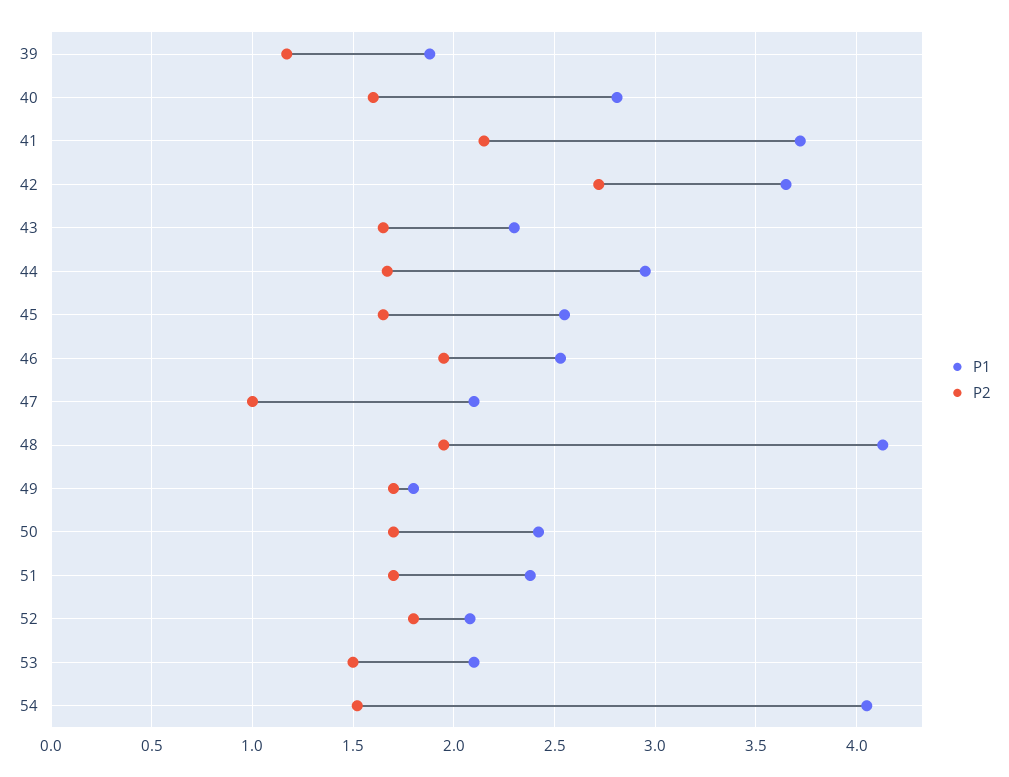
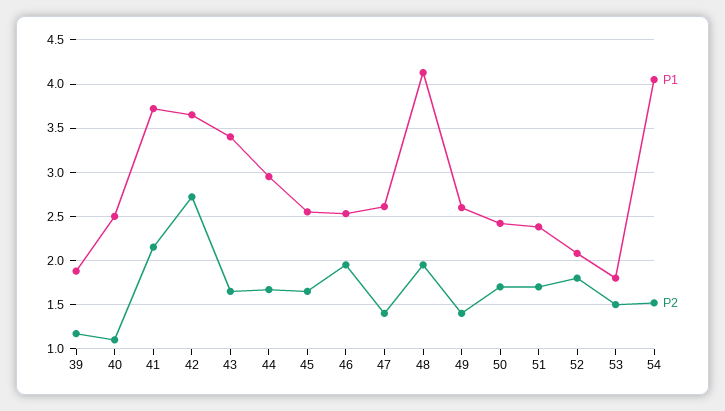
P1, 40: 2.8 -> 2.5
P2, 40: 1.6 -> 1.1
P1, 43: 2.3 -> 3.4
P1, 47: 2.1 -> 2.6
P2, 47: 1 -> 1.4
P1, 49: 1.8 -> 2.6
P2, 49: 1.7 -> 1.4
P1, 53: 2.1 -> 1.8

